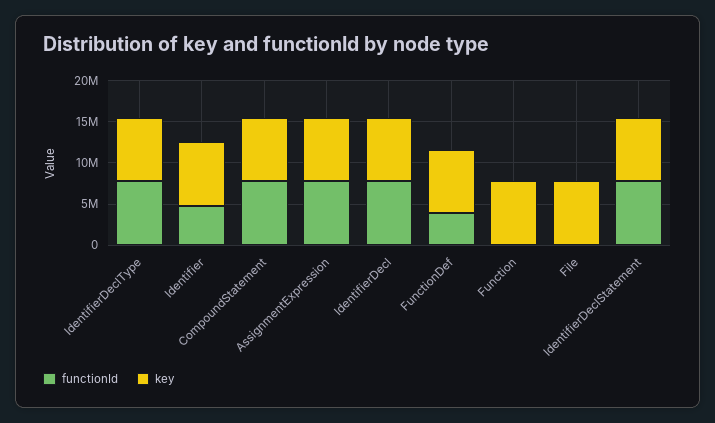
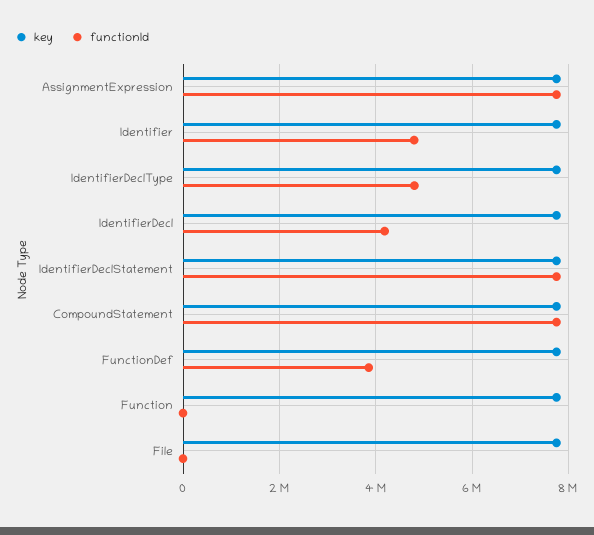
functionId, IdentifierDeclType: 8000000 -> 4800000
functionId, IdentifierDecl: 8000000 -> 4200000

